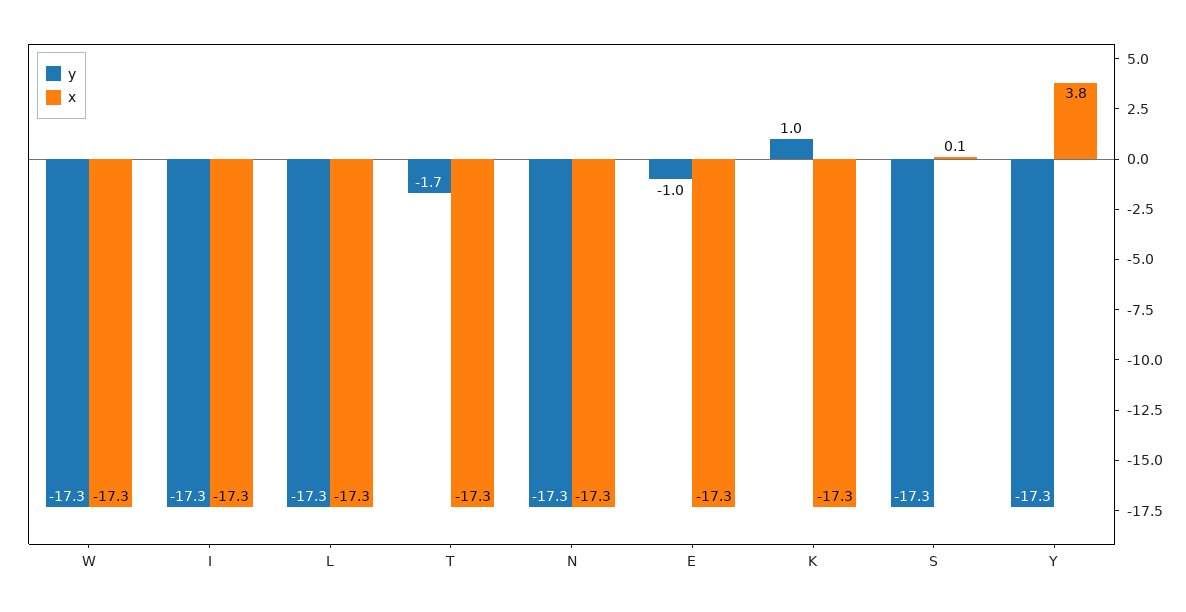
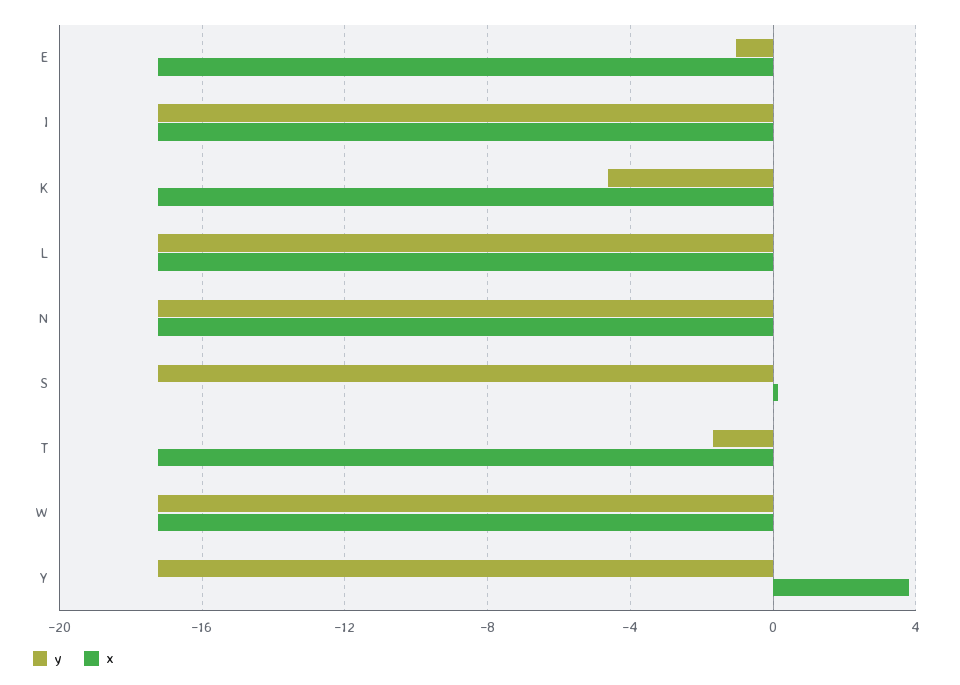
y, K: 1 -> -4.5

